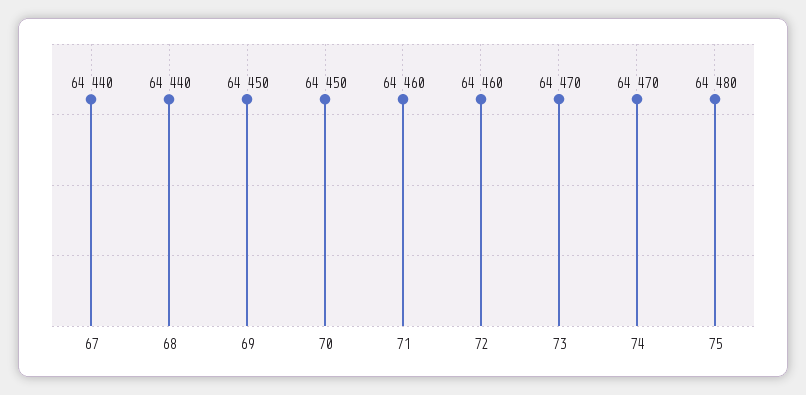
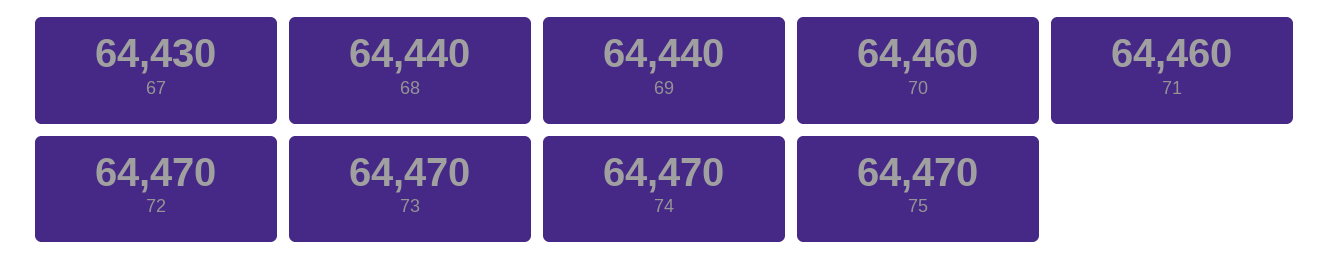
67: 64440 -> 64430
69: 64450 -> 64440
70: 64450 -> 64460
72: 64460 -> 64470
75: 64480 -> 64470

